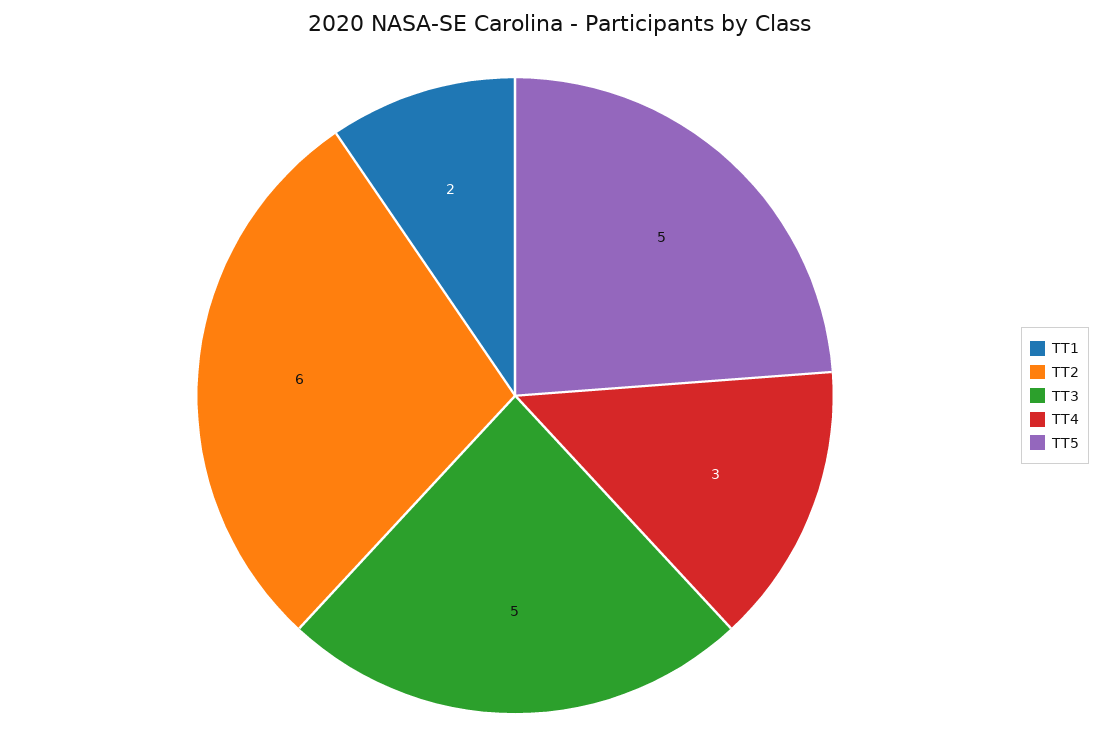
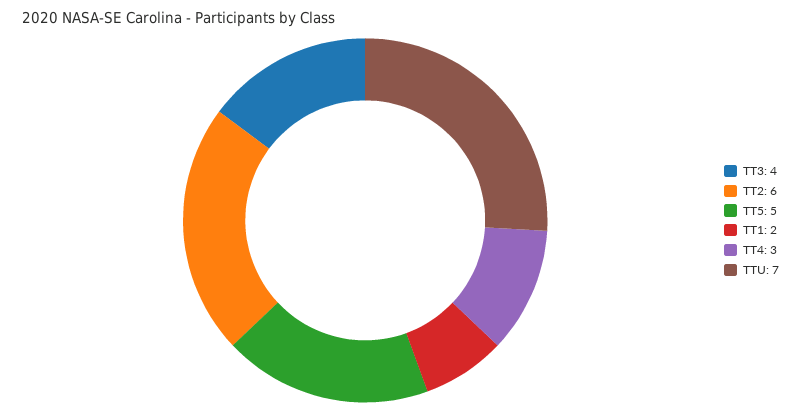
TT3: 5 -> 4
TTU: none -> 7

